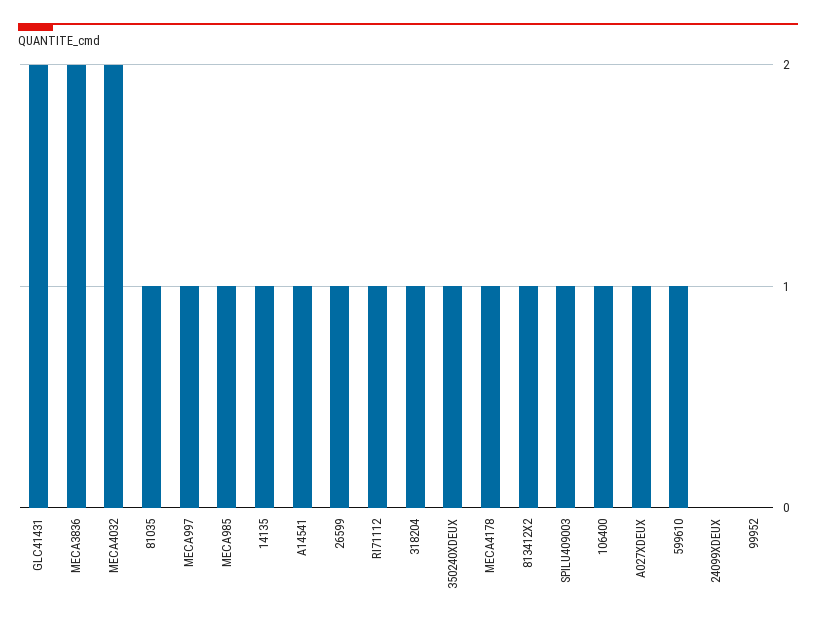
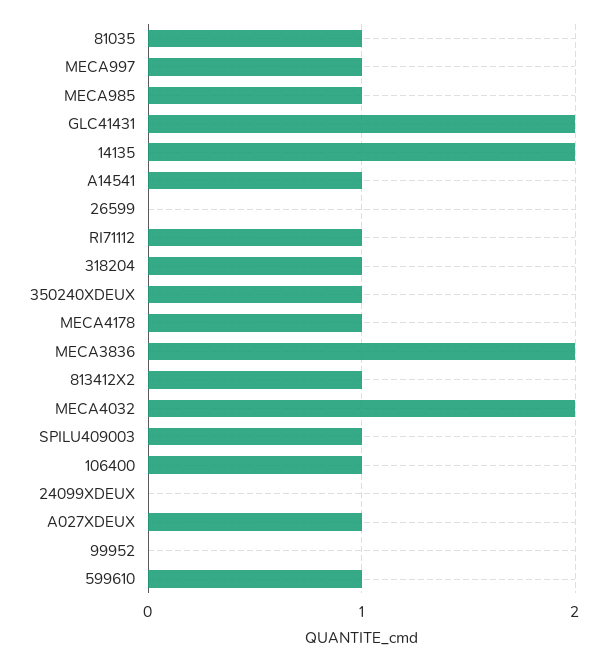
14135: 1 -> 2
26599: 1 -> 0

